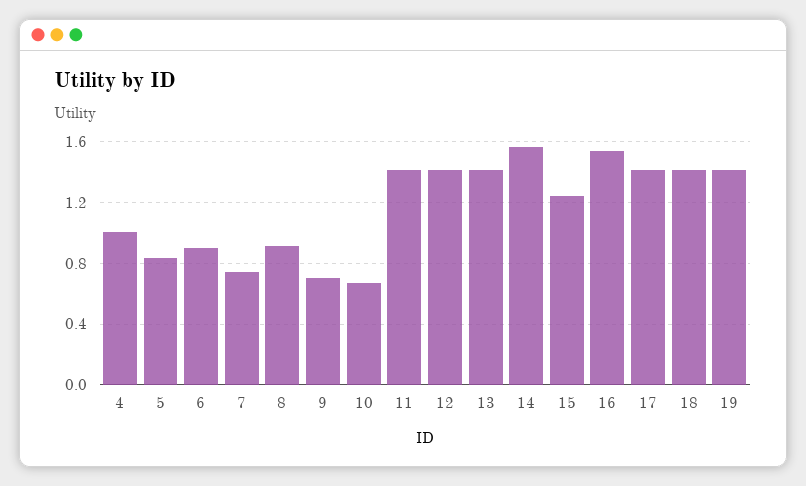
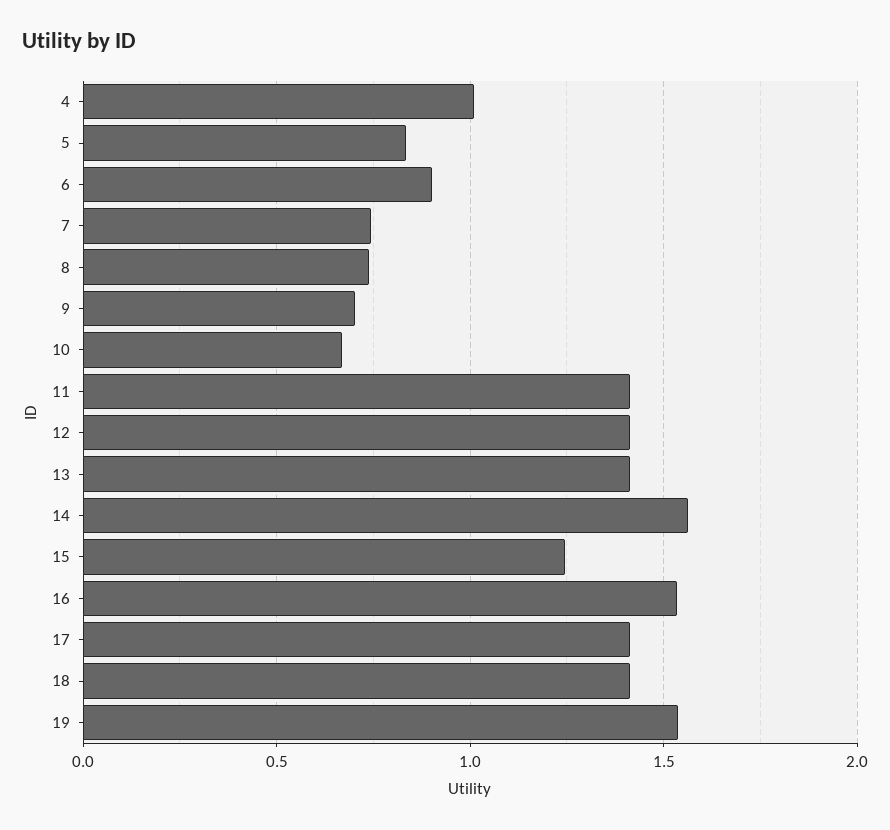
8: 0.9 -> 0.75
19: 1.4 -> 1.55

